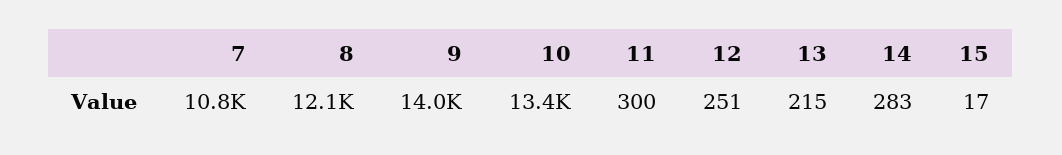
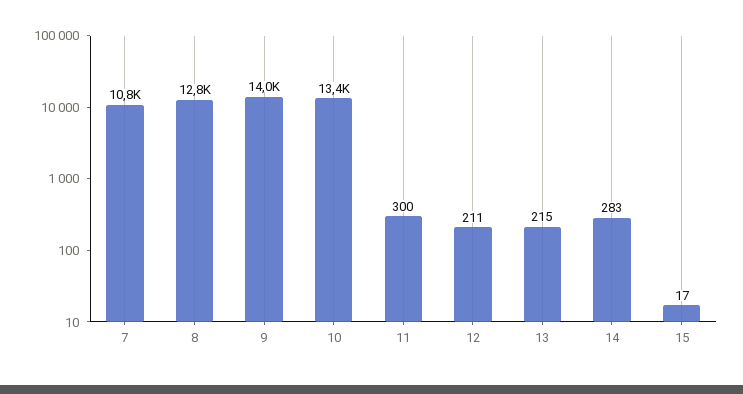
8: 12100 -> 12800
12: 251 -> 211

